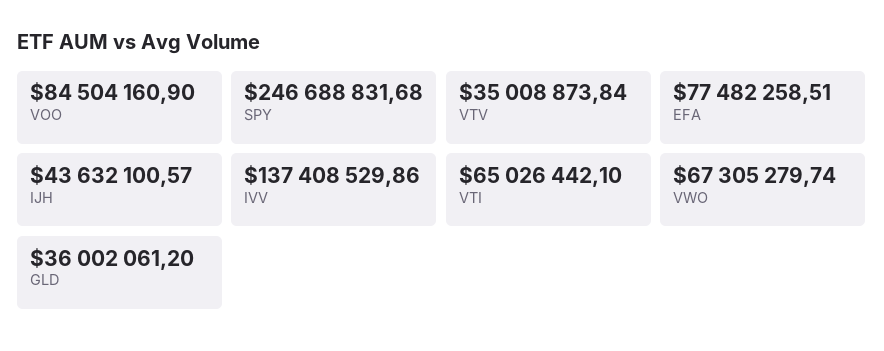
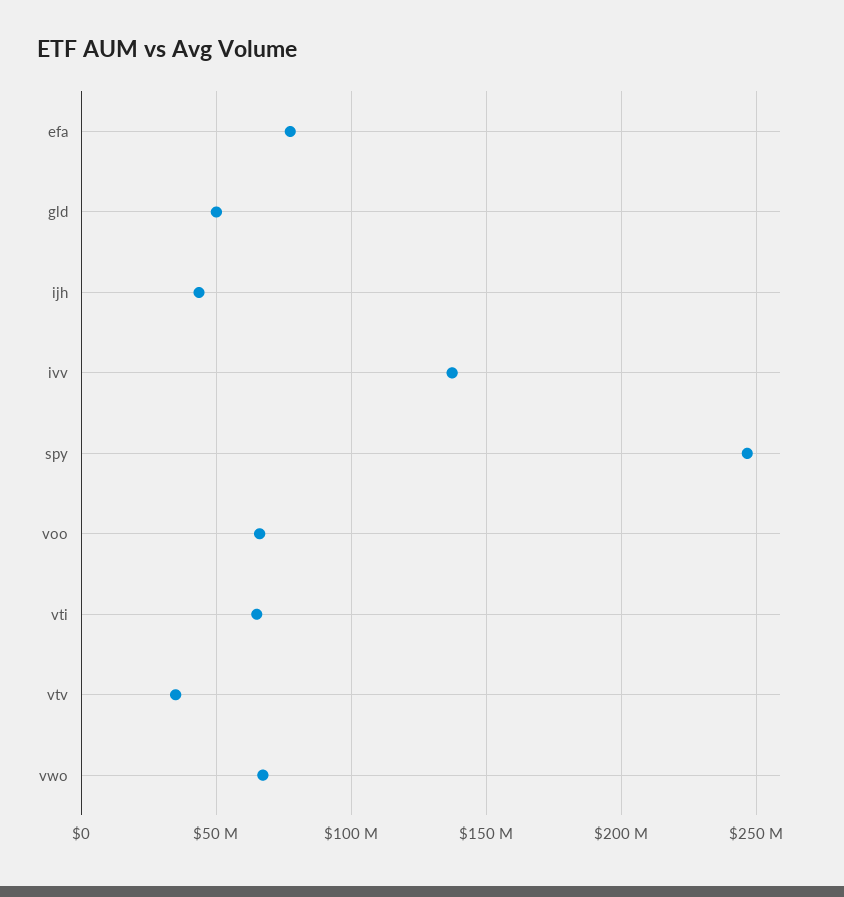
VOO: 84504160.9 -> 65000000
GLD: 36002061.2 -> 50000000

